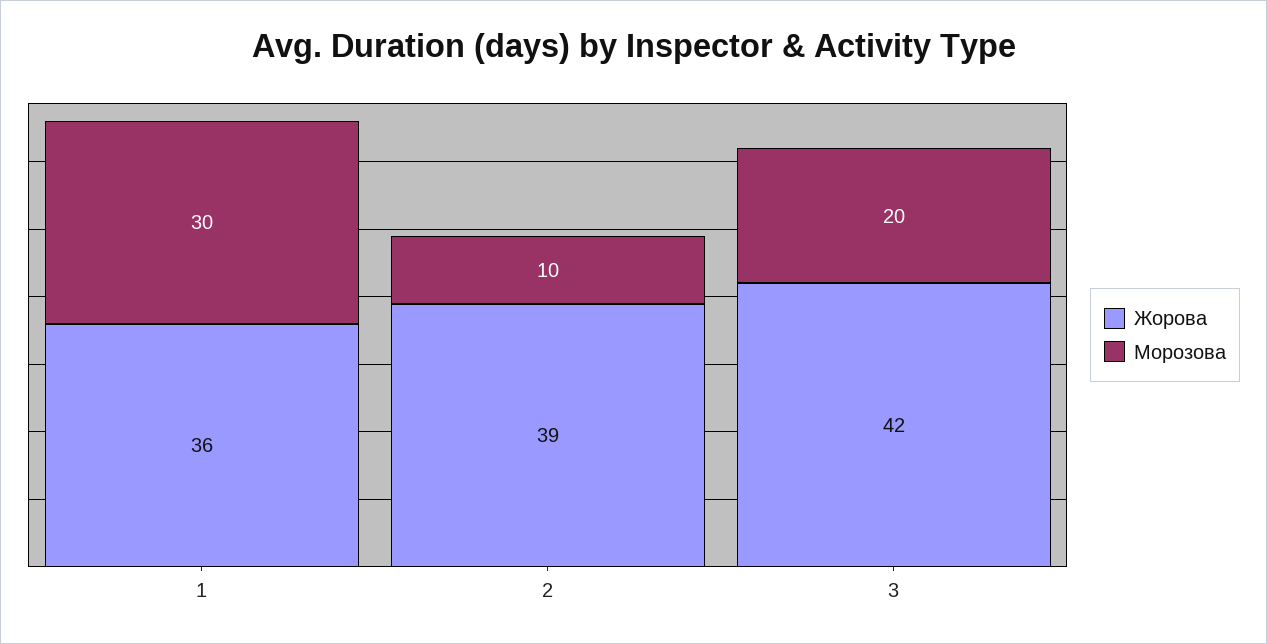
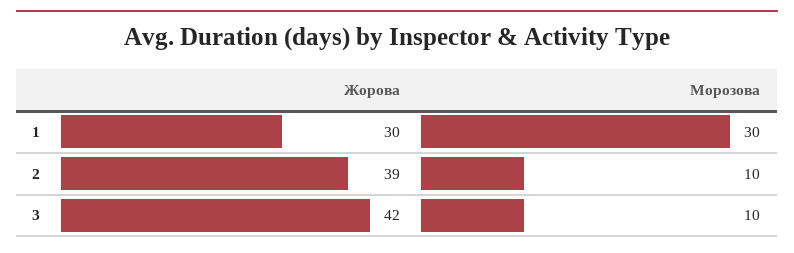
Жорова, 1: 36 -> 30
Морозова, 3: 20 -> 10

